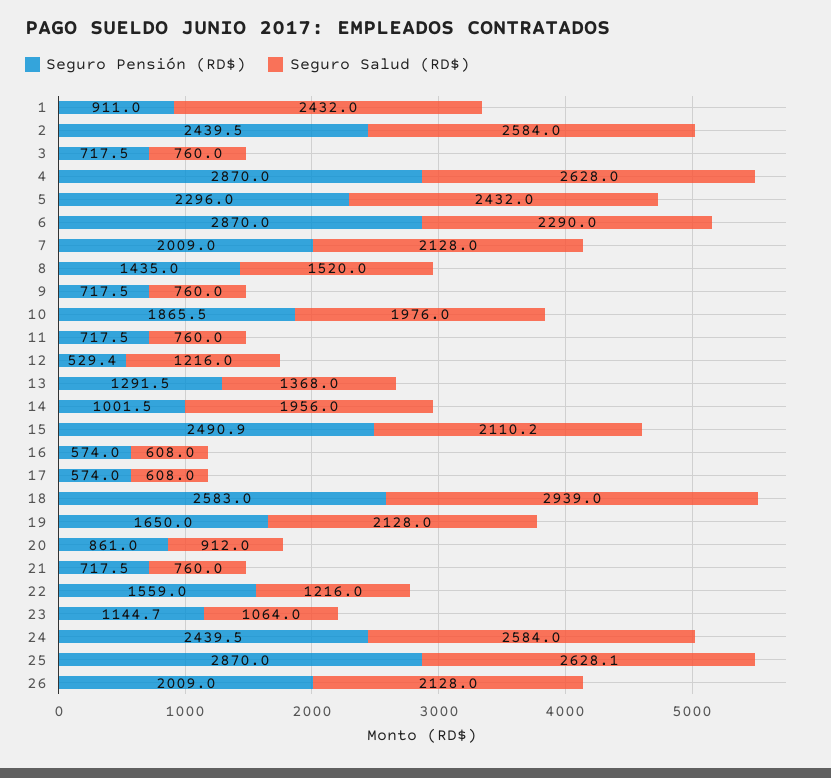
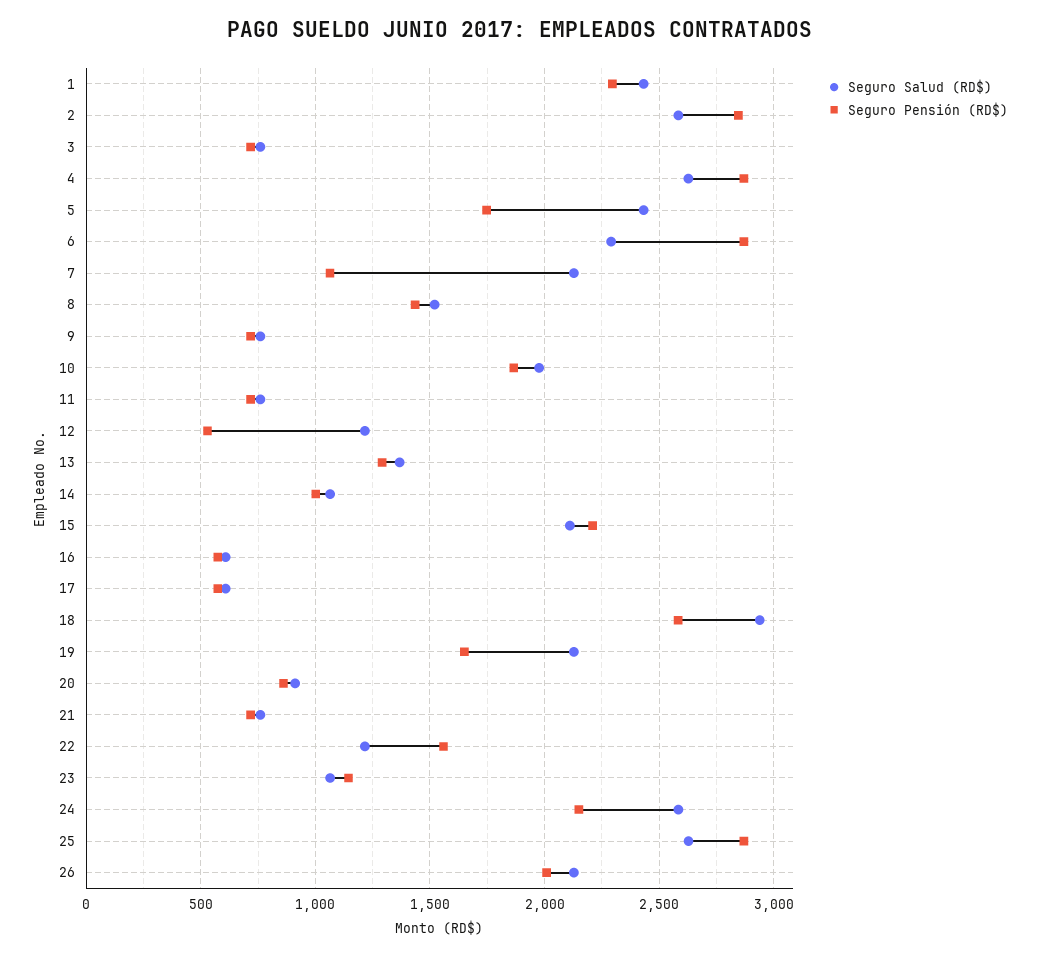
Seguro Pensión (RD$), 1: 911 -> 2300
Seguro Pensión (RD$), 2: 2439.5 -> 2850
Seguro Pensión (RD$), 5: 2296 -> 1750
Seguro Pensión (RD$), 7: 2009 -> 1050
Seguro Salud (RD$), 14: 1956 -> 1050
Seguro Pensión (RD$), 15: 2490.9 -> 2200
Seguro Pensión (RD$), 24: 2439.5 -> 2150

